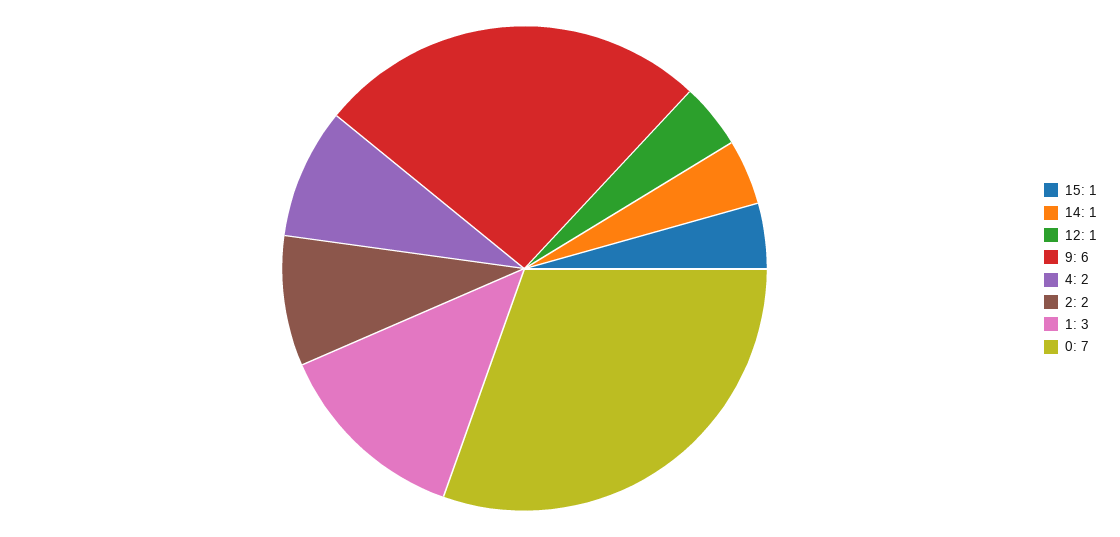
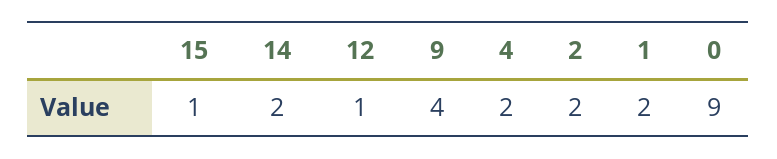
14: 1 -> 2
9: 6 -> 4
1: 3 -> 2
0: 7 -> 9

